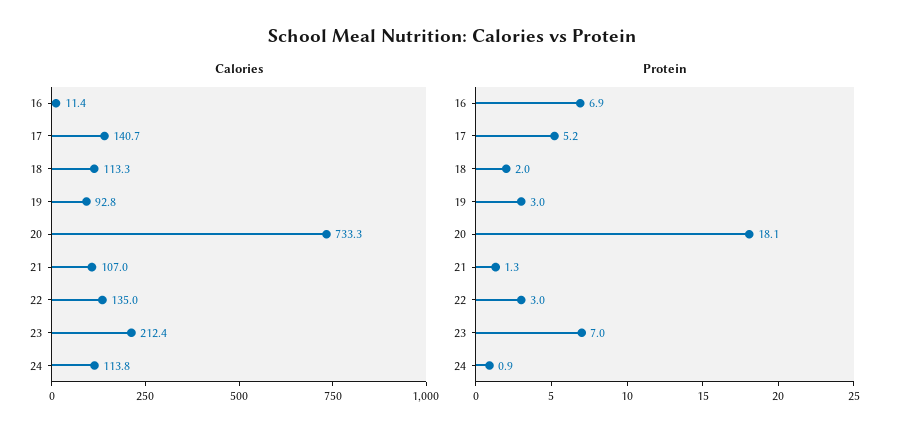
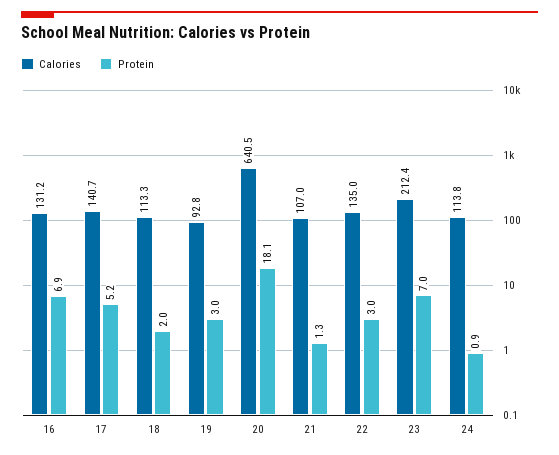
Calories, 16: 11.4 -> 131.2
Calories, 20: 733.3 -> 640.5

